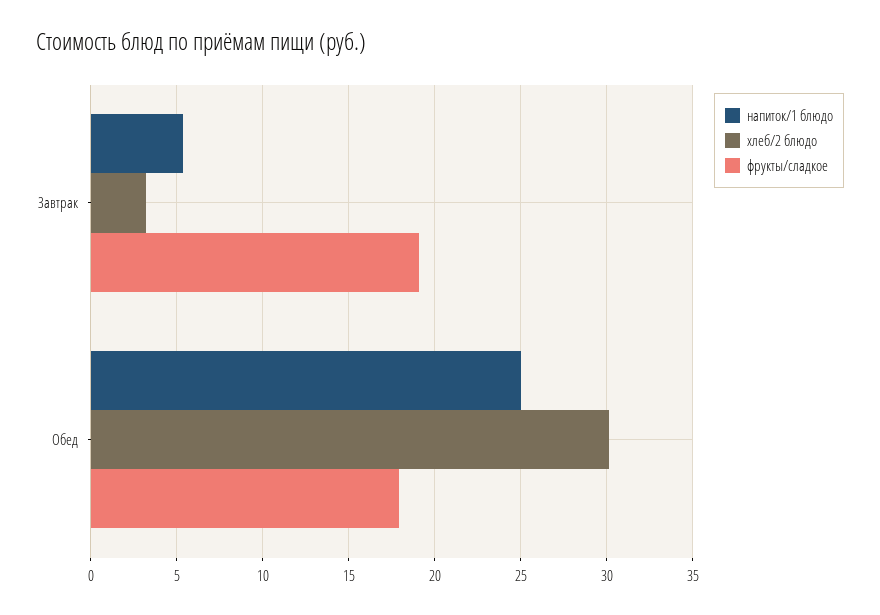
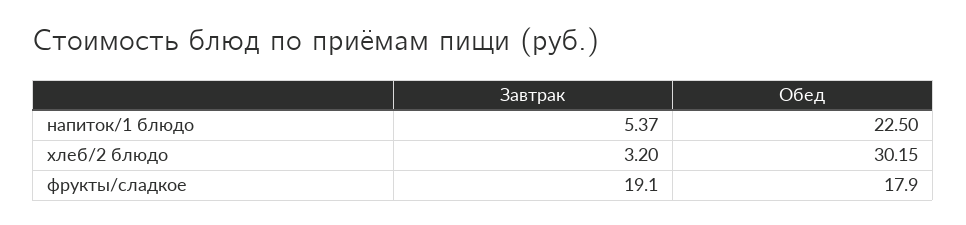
напиток/1 блюдо, Обед: 25 -> 22.5

